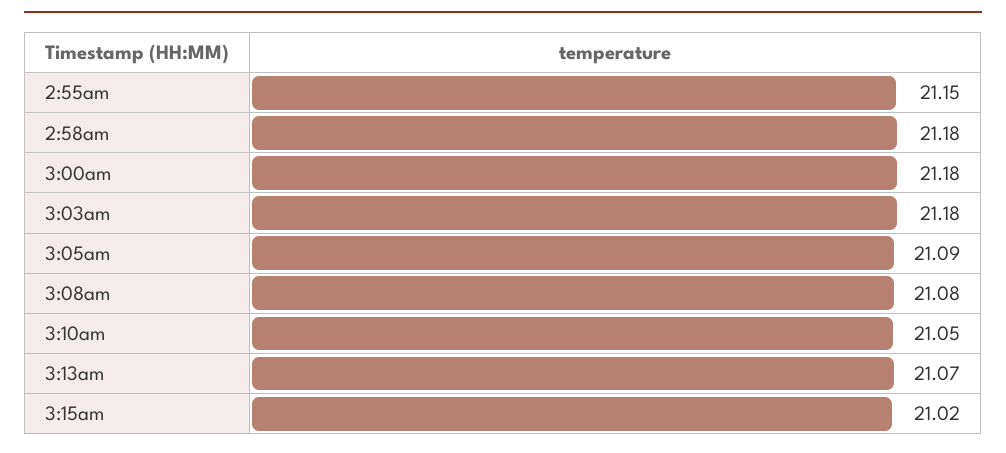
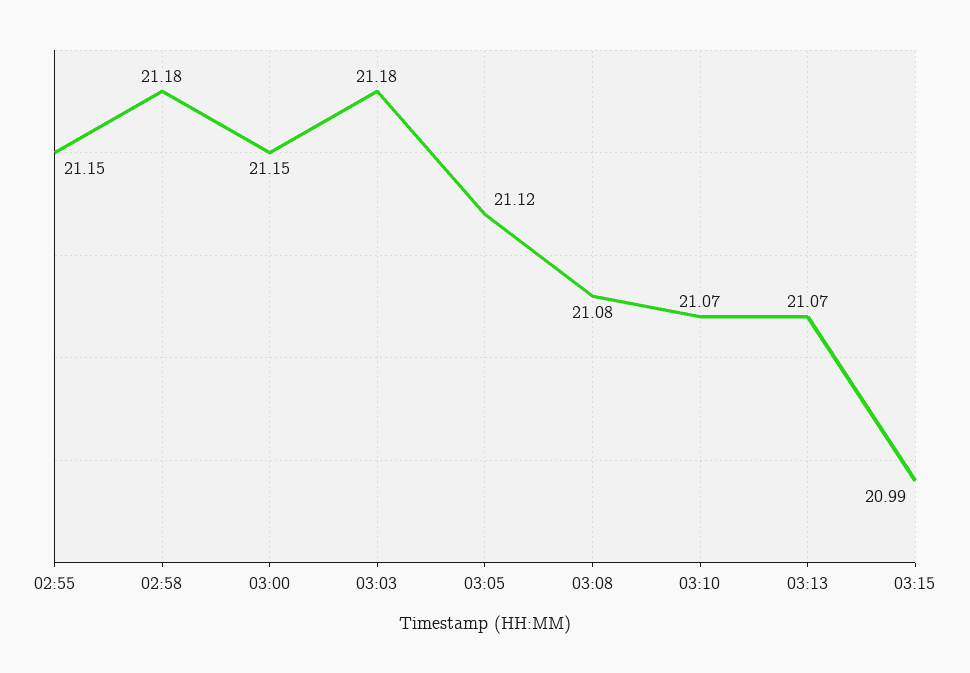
3:00am: 21.18 -> 21.15
3:05am: 21.09 -> 21.12
3:10am: 21.05 -> 21.07
3:15am: 21.02 -> 20.99

